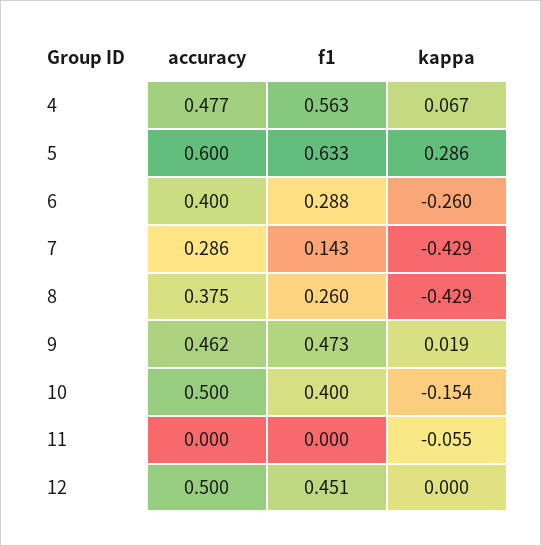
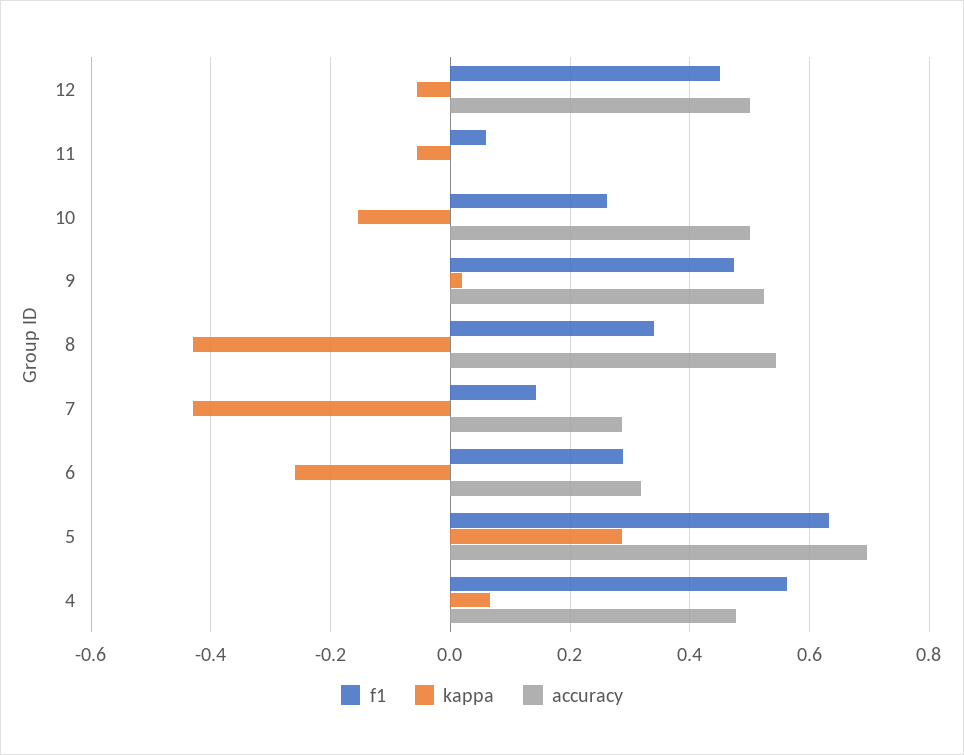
accuracy, 5: 0.6 -> 0.7
accuracy, 6: 0.4 -> 0.32
accuracy, 8: 0.375 -> 0.54
f1, 8: 0.26 -> 0.34
accuracy, 9: 0.462 -> 0.52
f1, 10: 0.4 -> 0.26
f1, 11: 0 -> 0.06
kappa, 12: 0 -> -0.06

